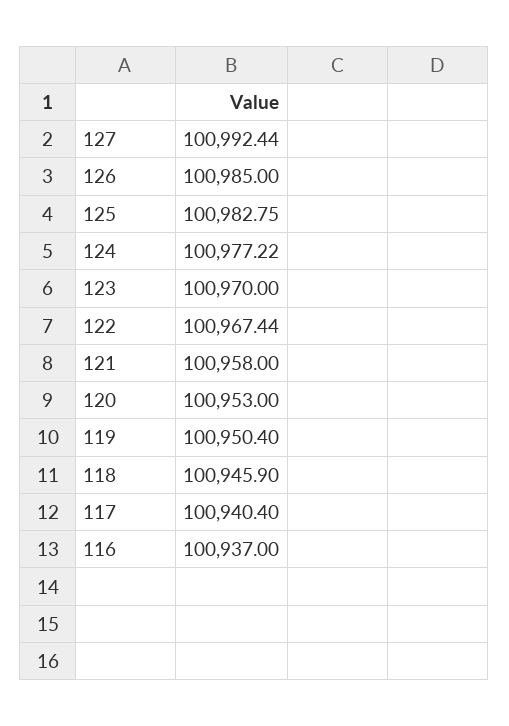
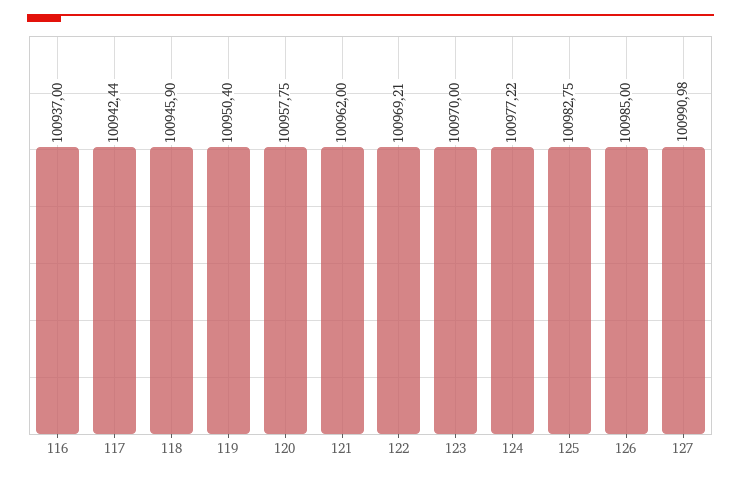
127: 100992.44 -> 100990.98
122: 100967.44 -> 100969.21
121: 100958 -> 100962
120: 100953 -> 100957.75
117: 100940.4 -> 100942.44

